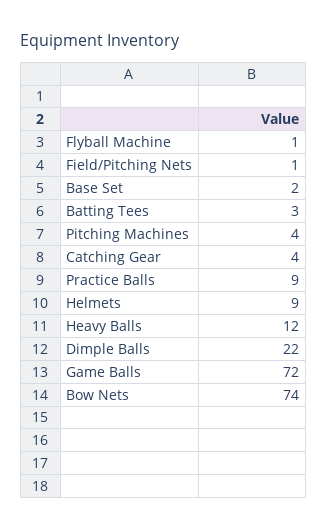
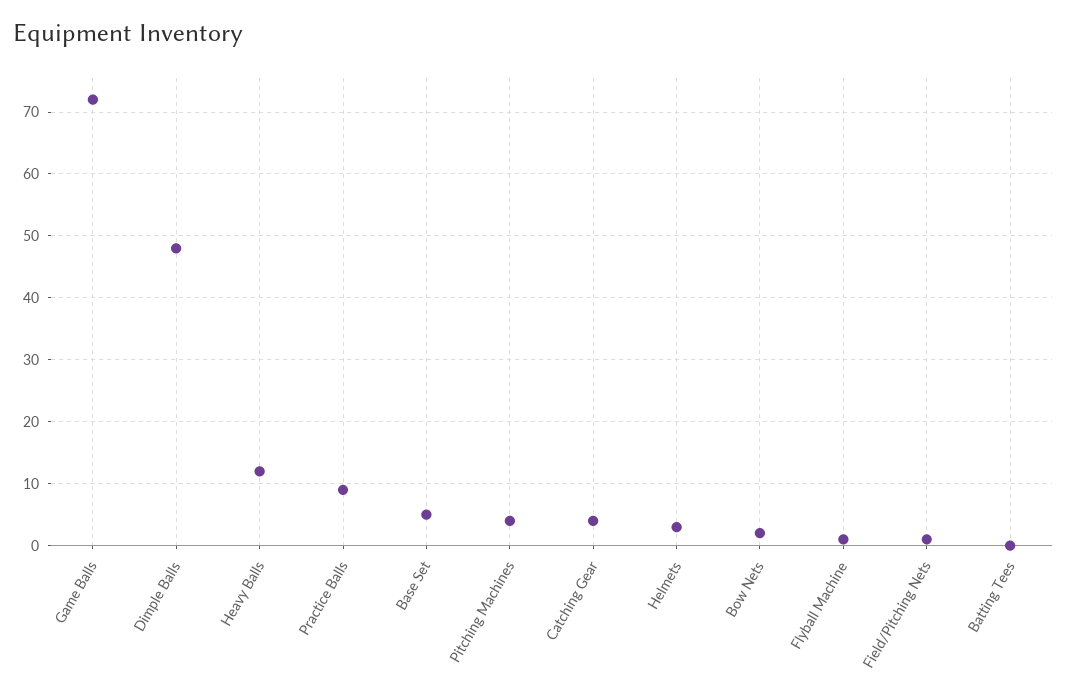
Base Set: 2 -> 5
Batting Tees: 3 -> 0
Helmets: 9 -> 3
Dimple Balls: 22 -> 48
Bow Nets: 74 -> 2

